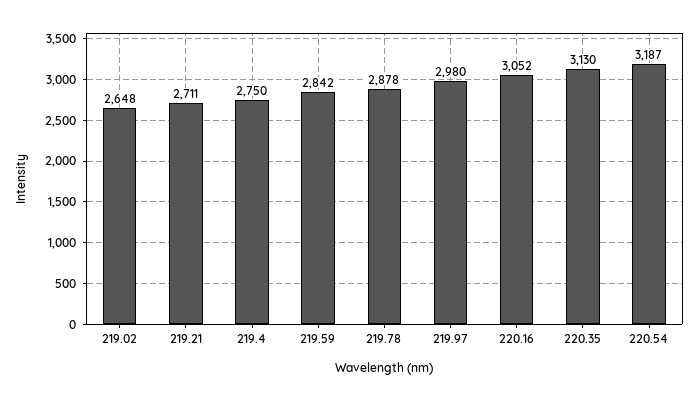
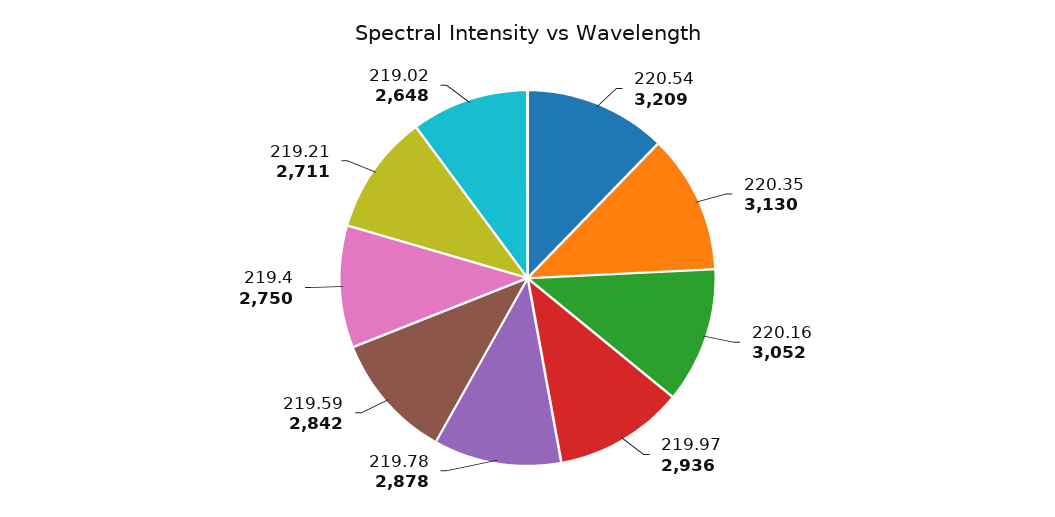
219.97: 2980 -> 2936
220.54: 3187 -> 3209

